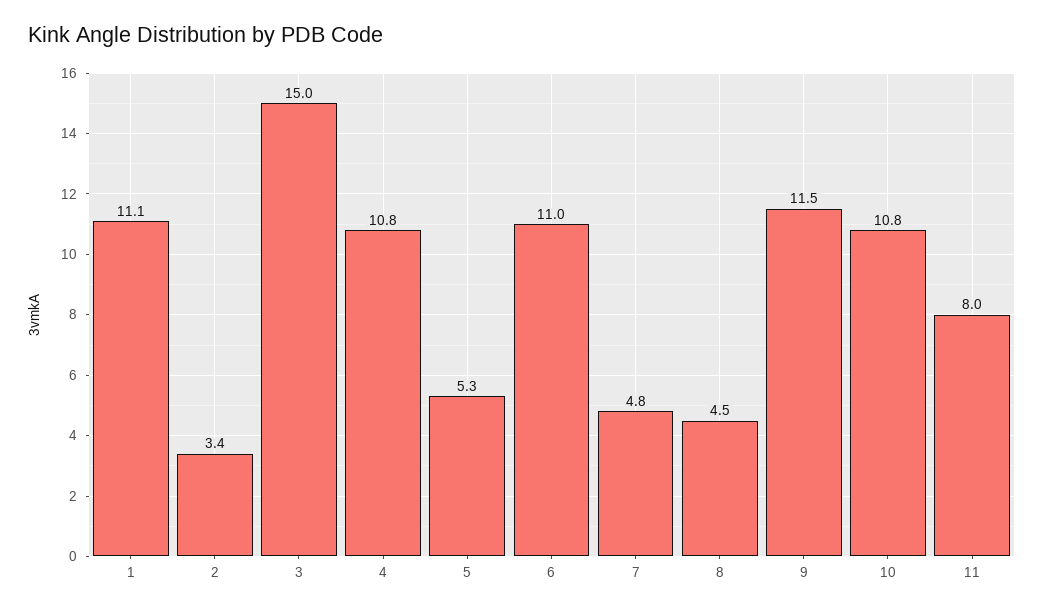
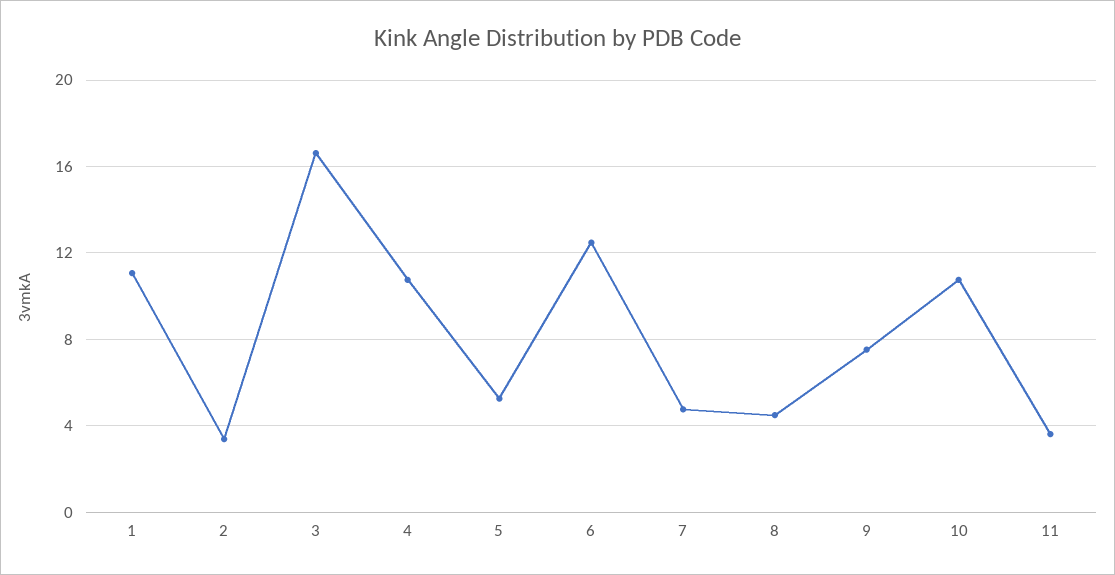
3: 15 -> 16.5
6: 11 -> 12.5
9: 11.5 -> 7.5
11: 8 -> 3.5

